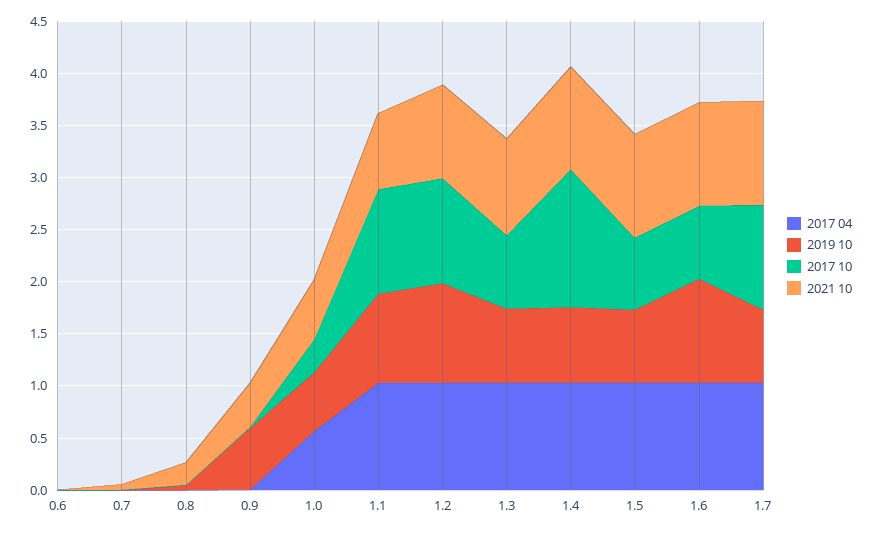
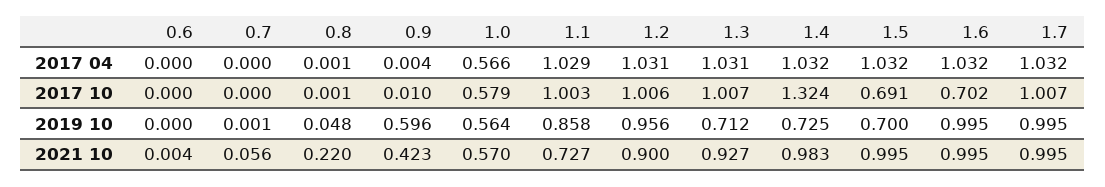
2017 10, 1.0: 0.3 -> 0.579
2017 10, 1.3: 0.7 -> 1.007
2019 10, 1.7: 0.7 -> 0.995

